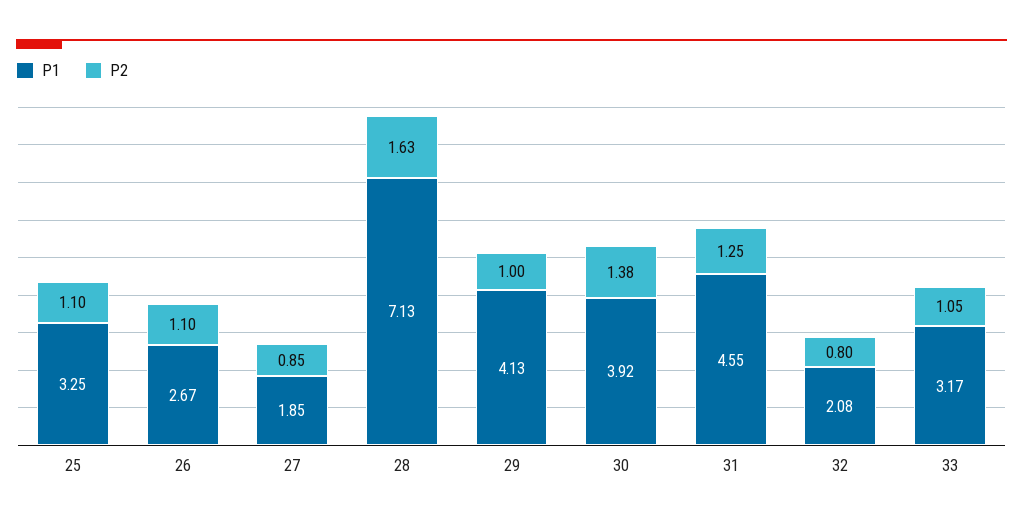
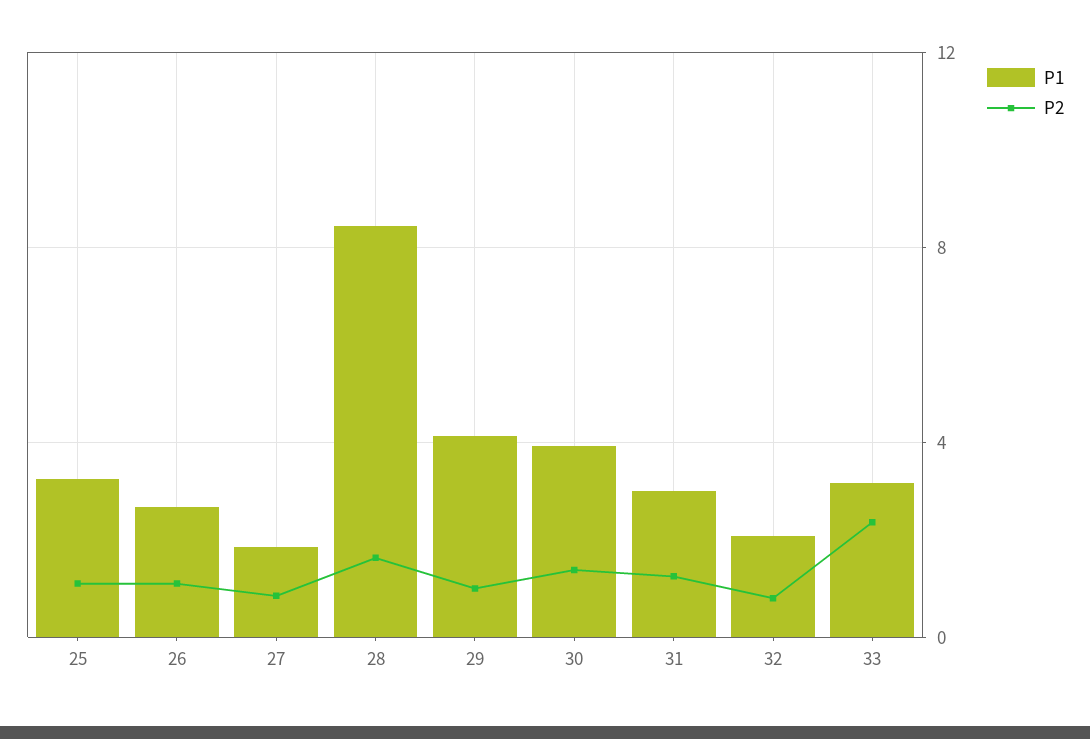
P1, 28: 7.13 -> 8.5
P1, 31: 4.55 -> 3
P2, 33: 1.05 -> 2.5

